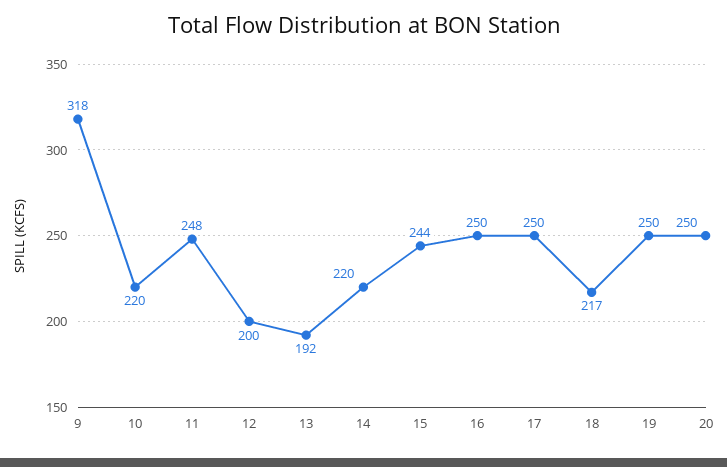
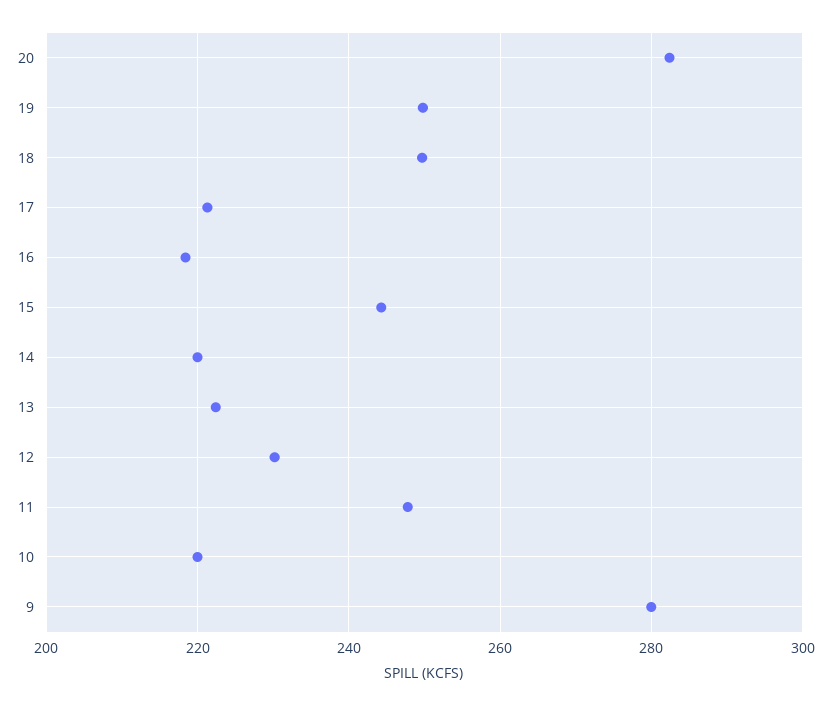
9: 318 -> 280
12: 200 -> 230
13: 192 -> 222
16: 250 -> 218
17: 250 -> 222
18: 217 -> 250
20: 250 -> 282

